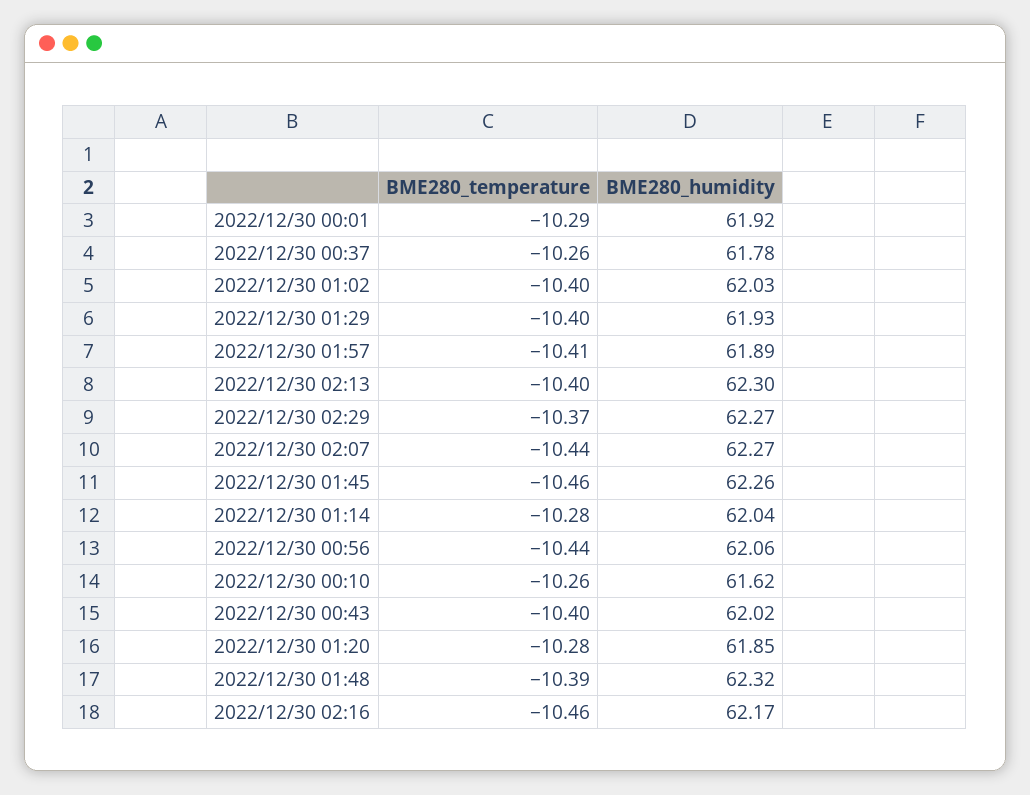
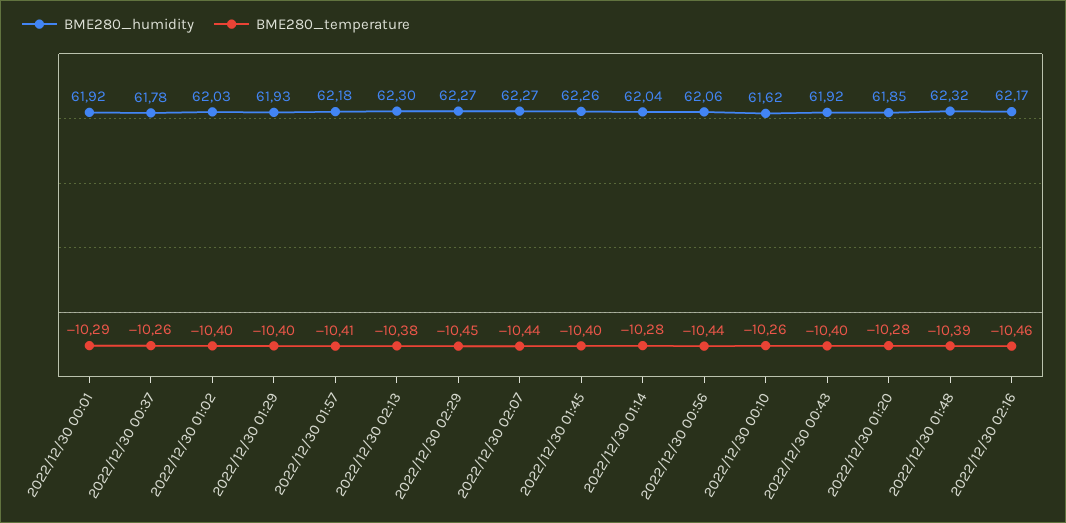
BME280_humidity, 2022/12/30 01:57: 61.89 -> 62.18
BME280_temperature, 2022/12/30 02:13: -10.4 -> -10.38
BME280_temperature, 2022/12/30 02:29: -10.37 -> -10.45
BME280_temperature, 2022/12/30 01:45: -10.46 -> -10.4
BME280_humidity, 2022/12/30 00:43: 62.02 -> 61.92

